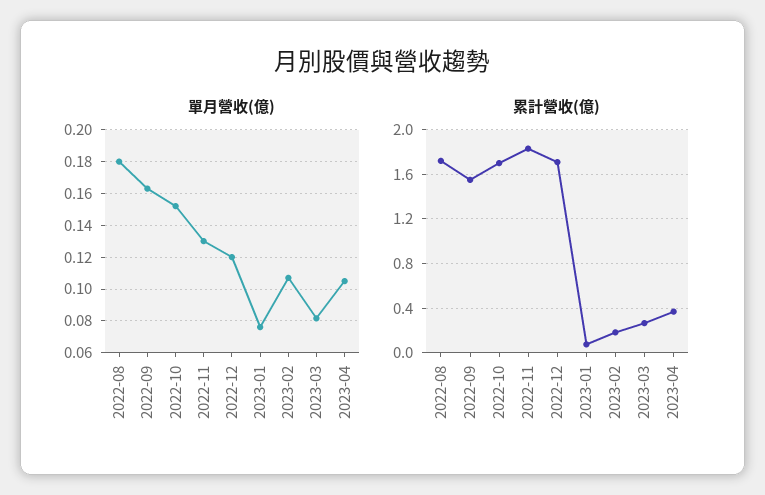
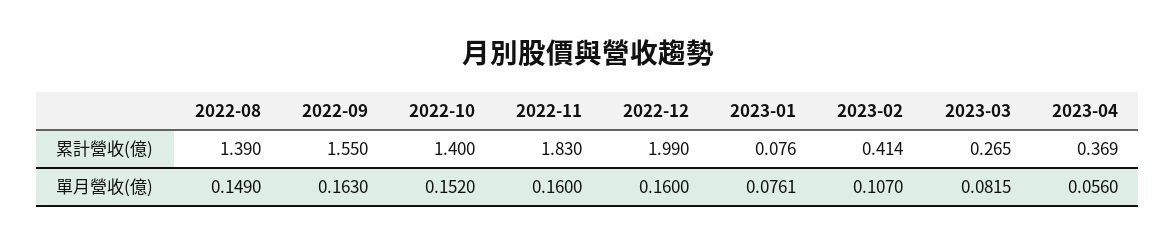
單月營收(億), 2022-08: 0.18 -> 0.149
單月營收(億), 2022-11: 0.13 -> 0.16
單月營收(億), 2022-12: 0.12 -> 0.16
單月營收(億), 2023-04: 0.105 -> 0.056
累計營收(億), 2022-08: 1.7 -> 1.39
累計營收(億), 2022-10: 1.7 -> 1.4
累計營收(億), 2022-12: 1.7 -> 1.99
累計營收(億), 2023-02: 0.2 -> 0.414

